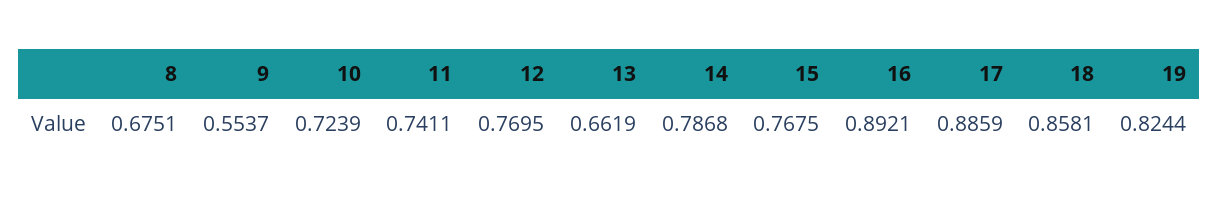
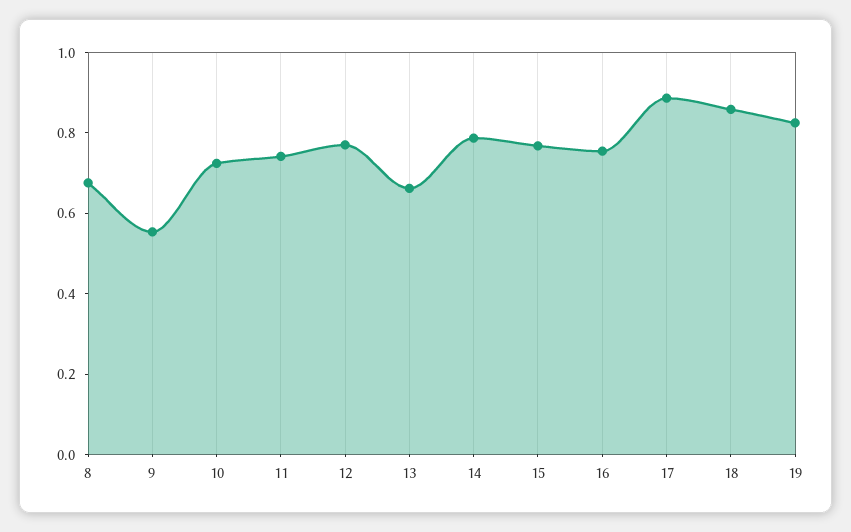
16: 0.8921 -> 0.75

